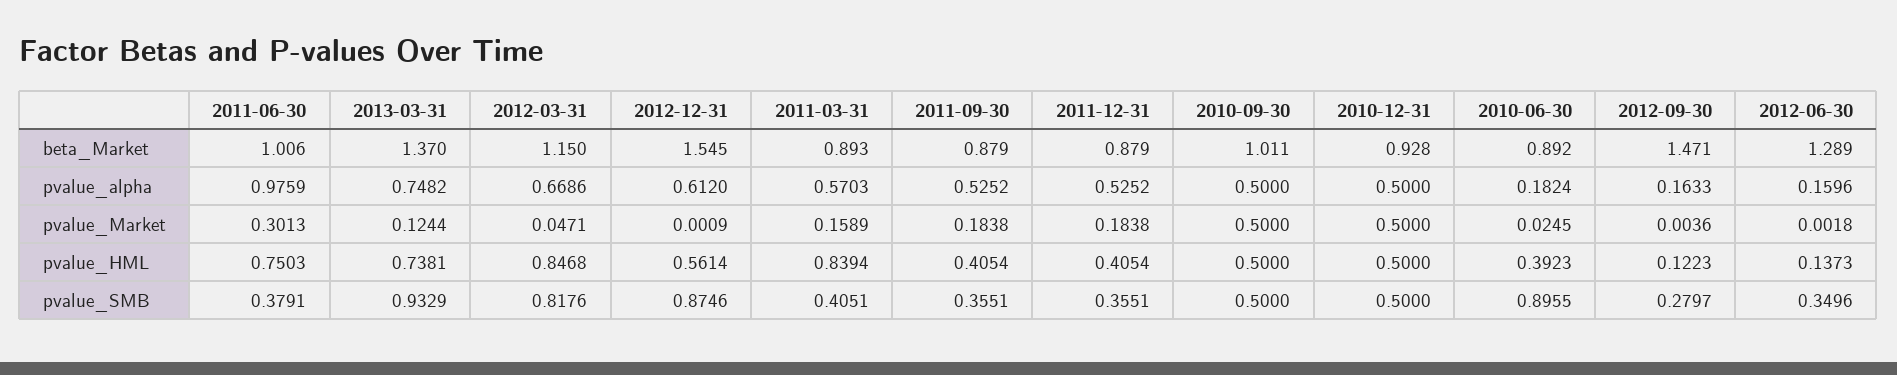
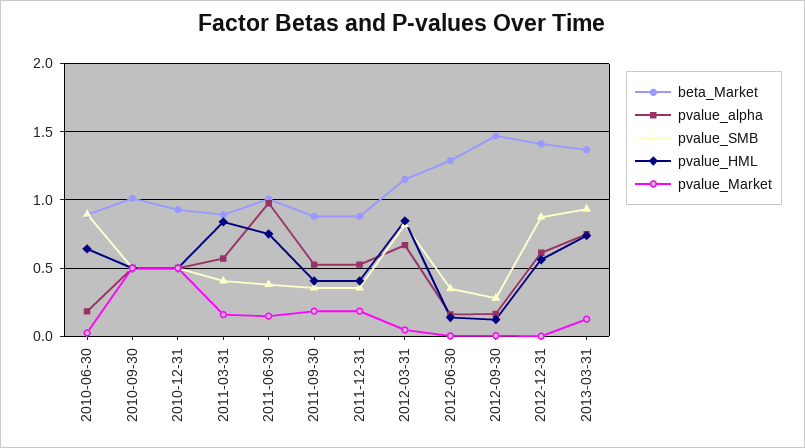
beta_Market, 2012-12-31: 1.545 -> 1.4
pvalue_Market, 2011-06-30: 0.3013 -> 0.15
pvalue_HML, 2010-06-30: 0.3923 -> 0.65

